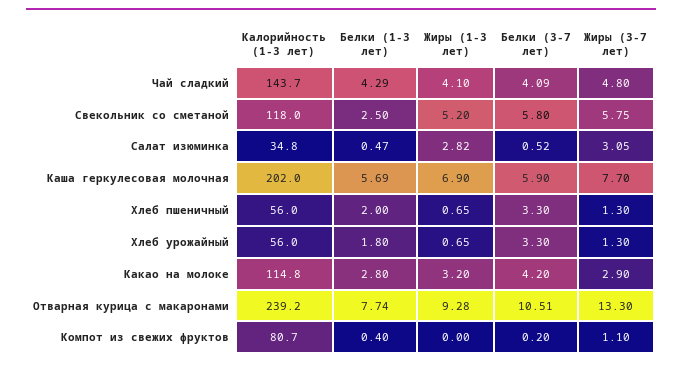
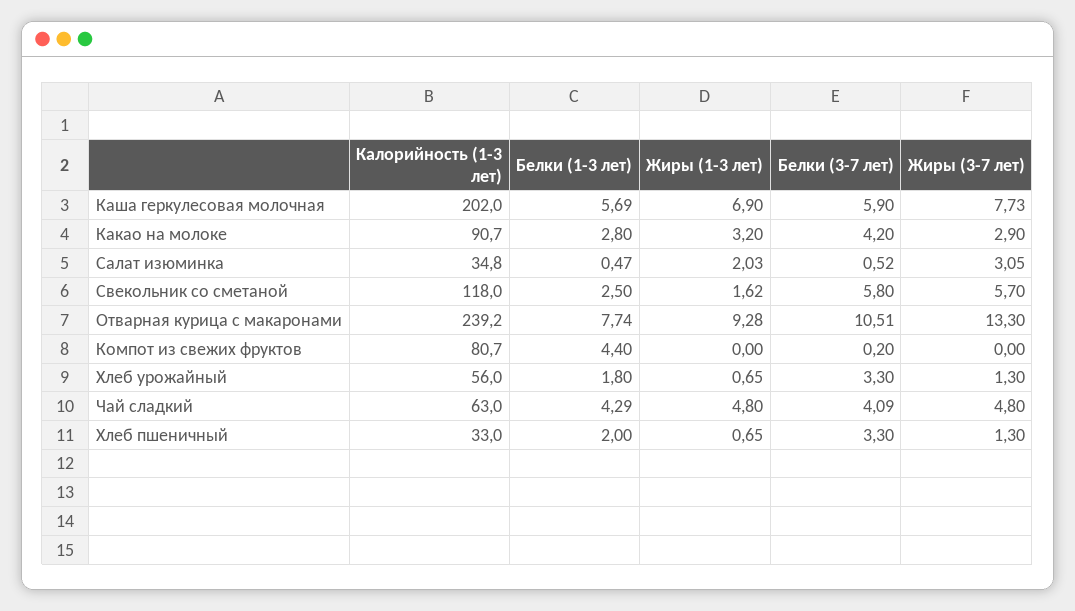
Калорийность (1-3 лет), Чай сладкий: 143.7 -> 63
Жиры (1-3 лет), Чай сладкий: 4.1 -> 4.8
Жиры (1-3 лет), Свекольник со сметаной: 5.2 -> 1.62
Жиры (3-7 лет), Свекольник со сметаной: 5.75 -> 5.7
Жиры (1-3 лет), Салат изюминка: 2.82 -> 2.03
Жиры (3-7 лет), Каша геркулесовая молочная: 7.7 -> 7.73
Калорийность (1-3 лет), Хлеб пшеничный: 56 -> 33
Калорийность (1-3 лет), Какао на молоке: 114.8 -> 90.7
Белки (1-3 лет), Компот из свежих фруктов: 0.4 -> 4.4
Жиры (3-7 лет), Компот из свежих фруктов: 1.1 -> 0

